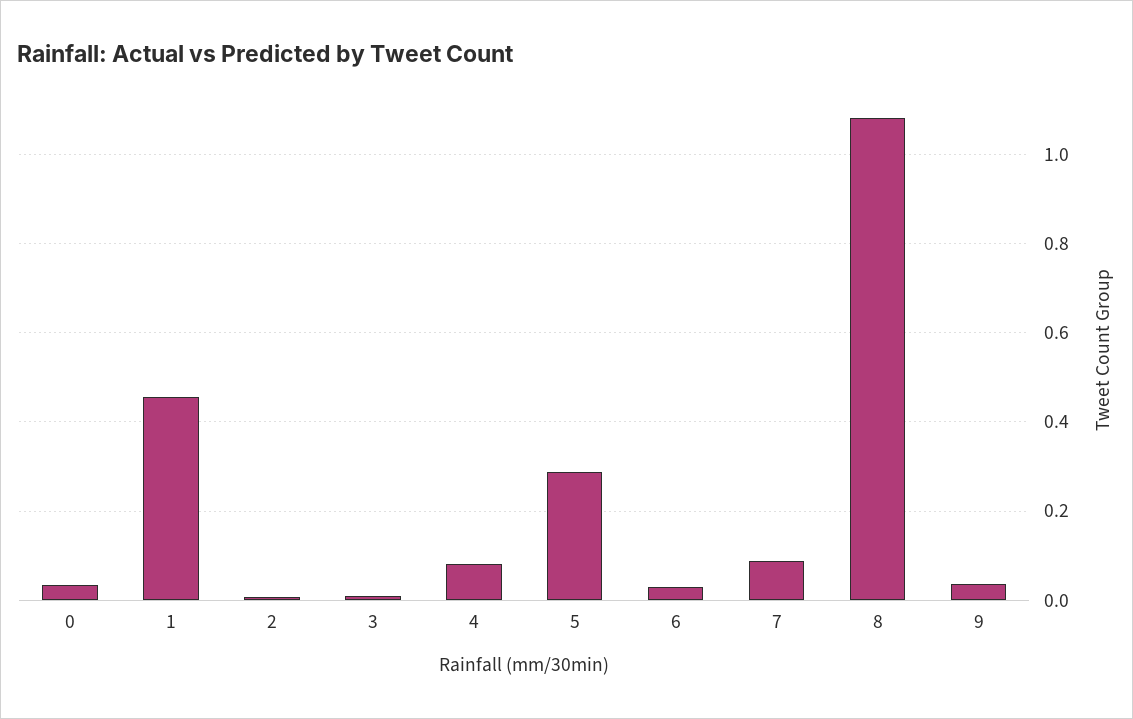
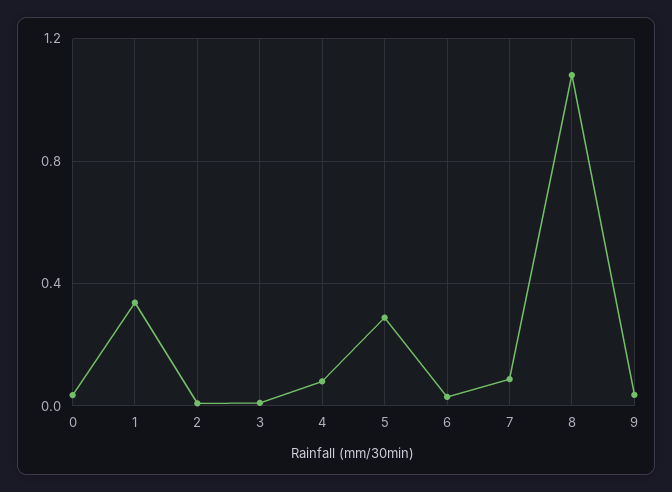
1: 0.46 -> 0.35

